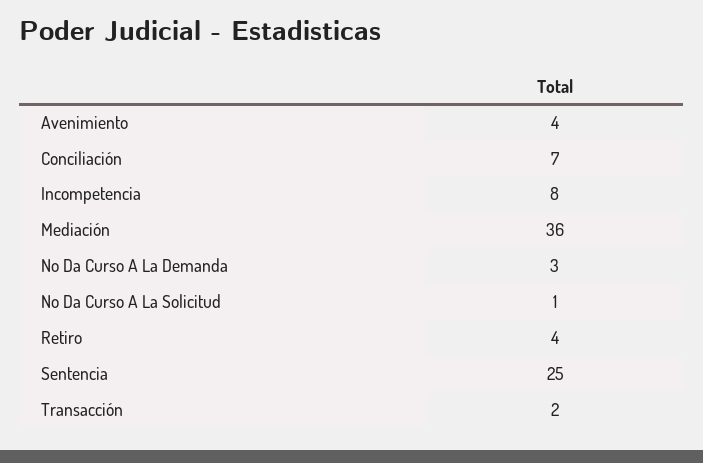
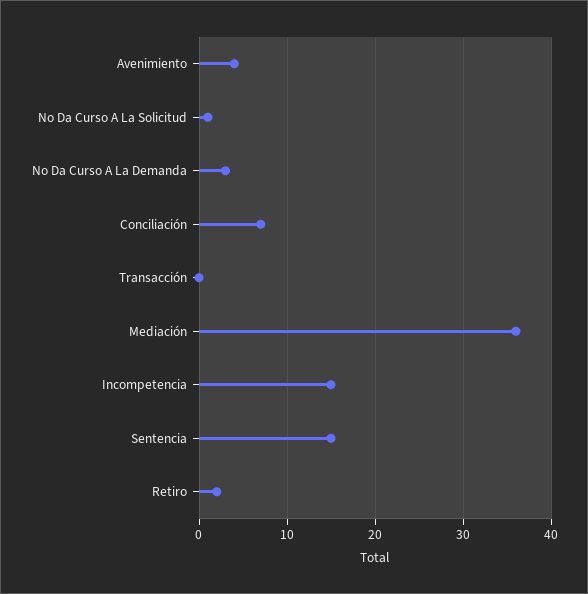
Incompetencia: 8 -> 15
Retiro: 4 -> 2
Sentencia: 25 -> 15
Transacción: 2 -> 0

